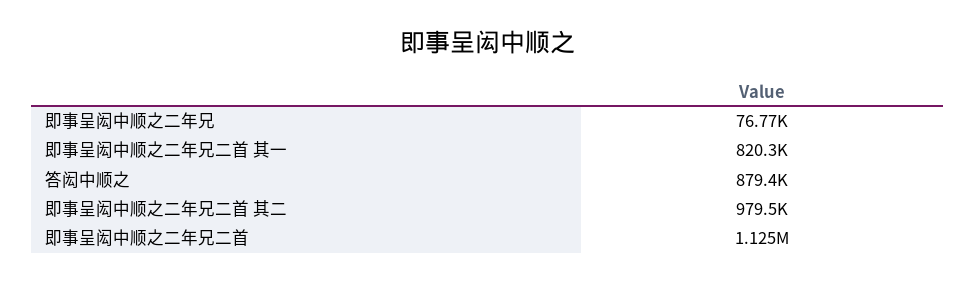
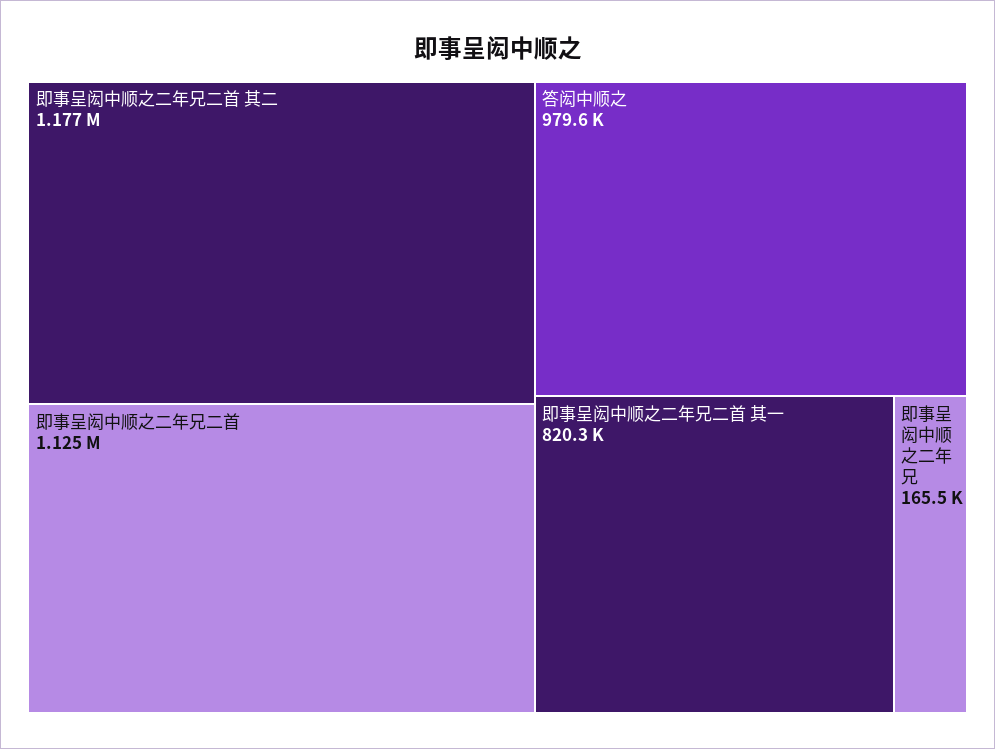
即事呈闳中顺之二年兄: 76770 -> 165500
答闳中顺之: 879400 -> 979600
即事呈闳中顺之二年兄二首 其二: 979500 -> 1177000

